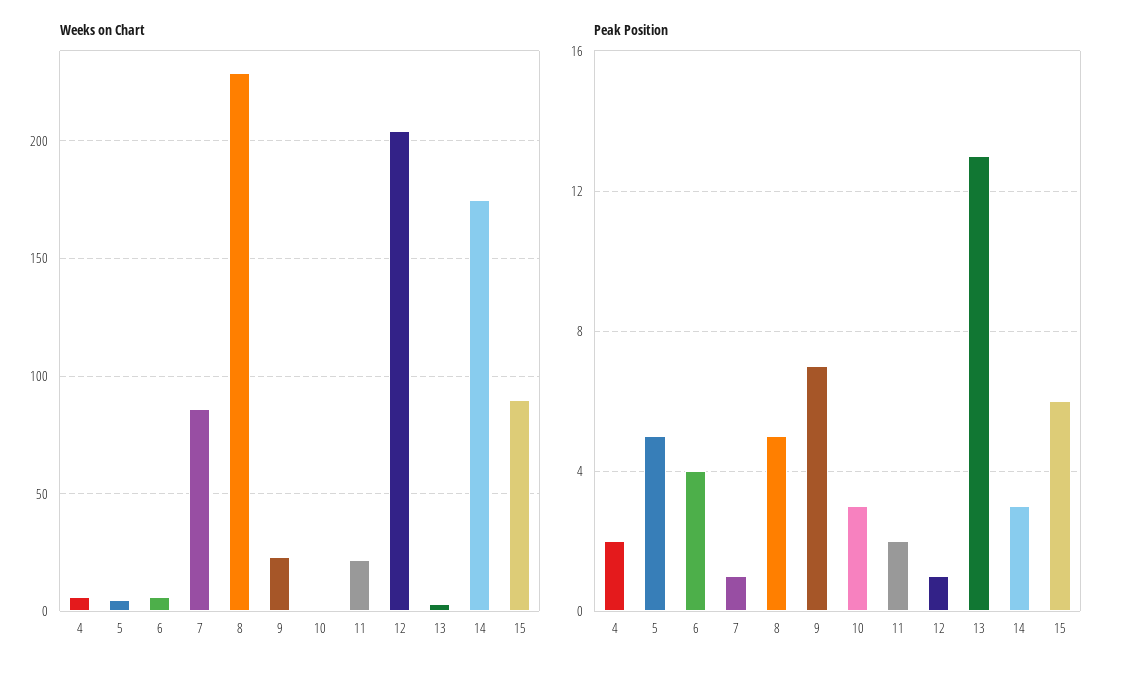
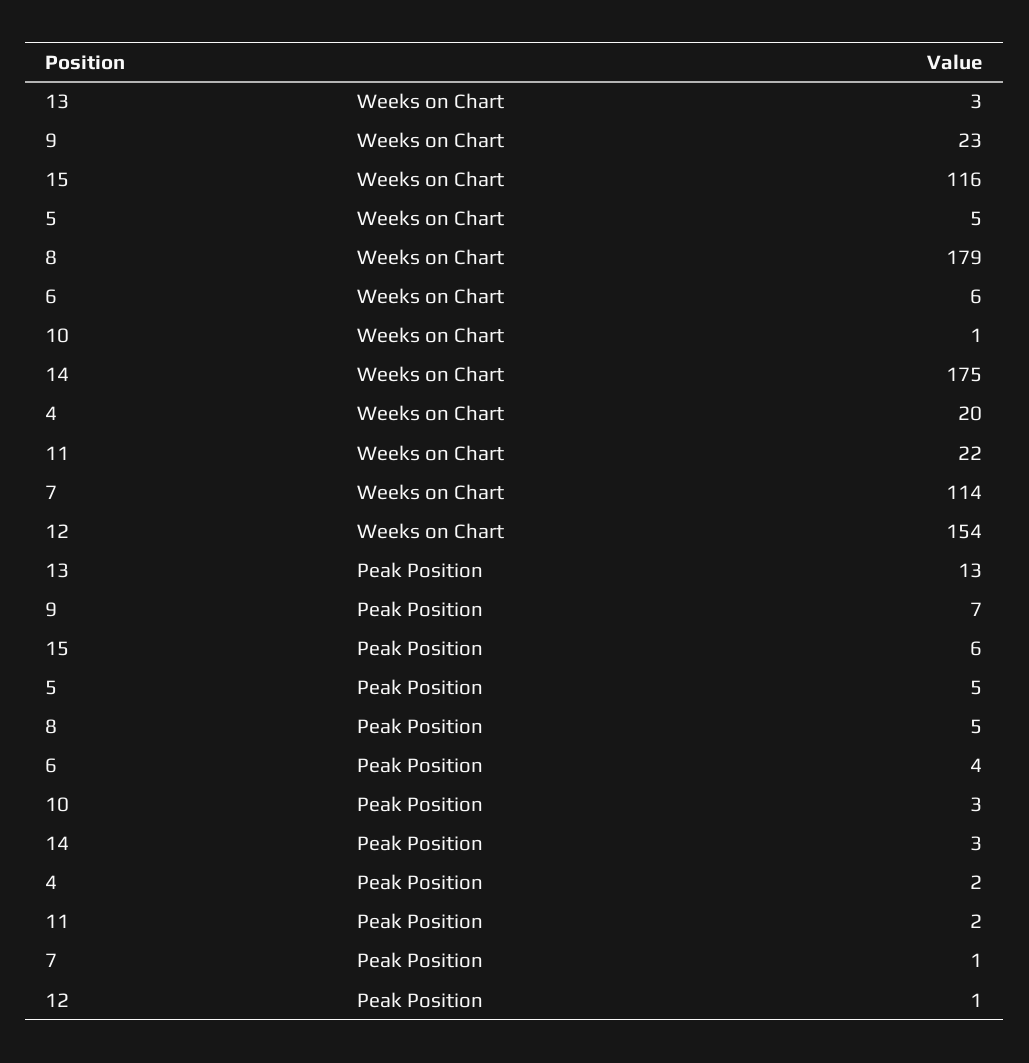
Weeks on Chart, 4: 5 -> 20
Weeks on Chart, 7: 85 -> 114
Weeks on Chart, 8: 230 -> 179
Weeks on Chart, 12: 205 -> 154
Weeks on Chart, 15: 90 -> 116

